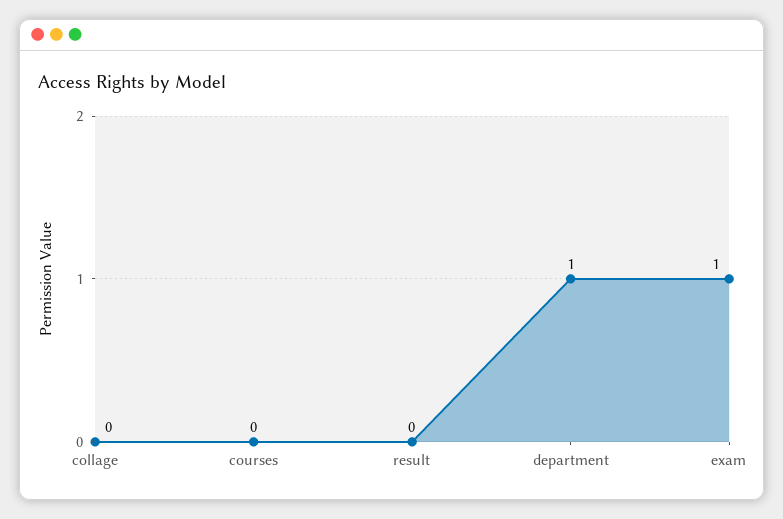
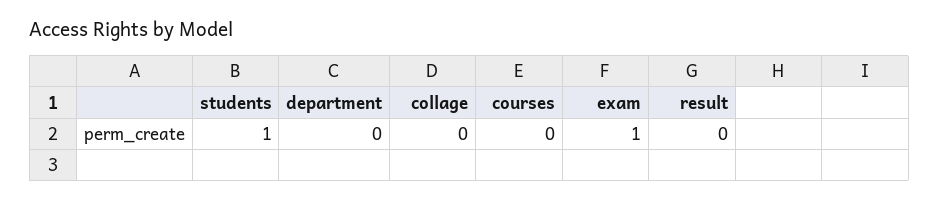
department: 1 -> 0
students: none -> 1

